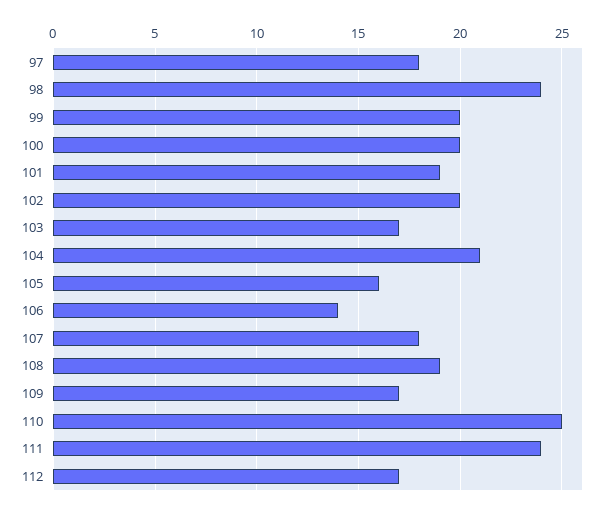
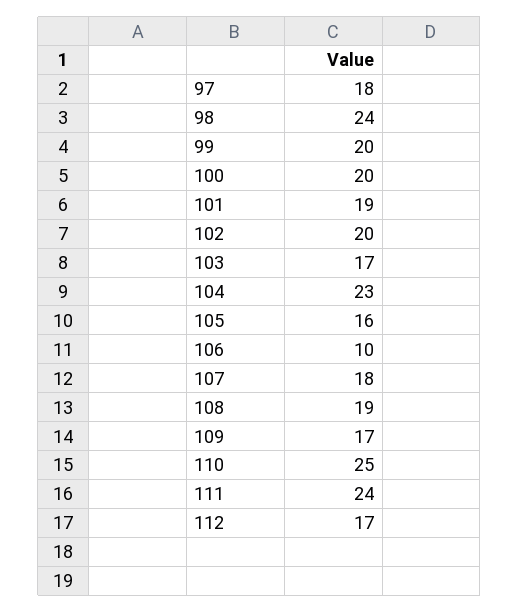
104: 21 -> 23
106: 14 -> 10

